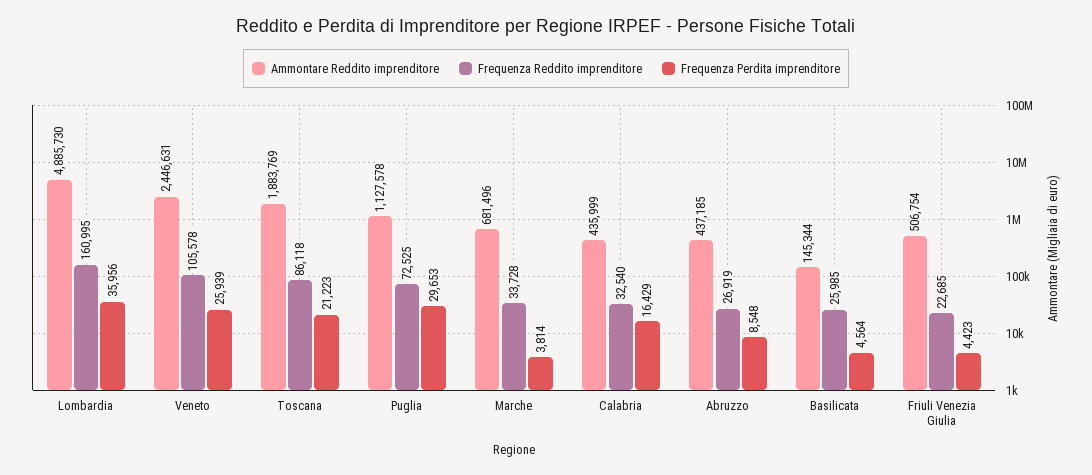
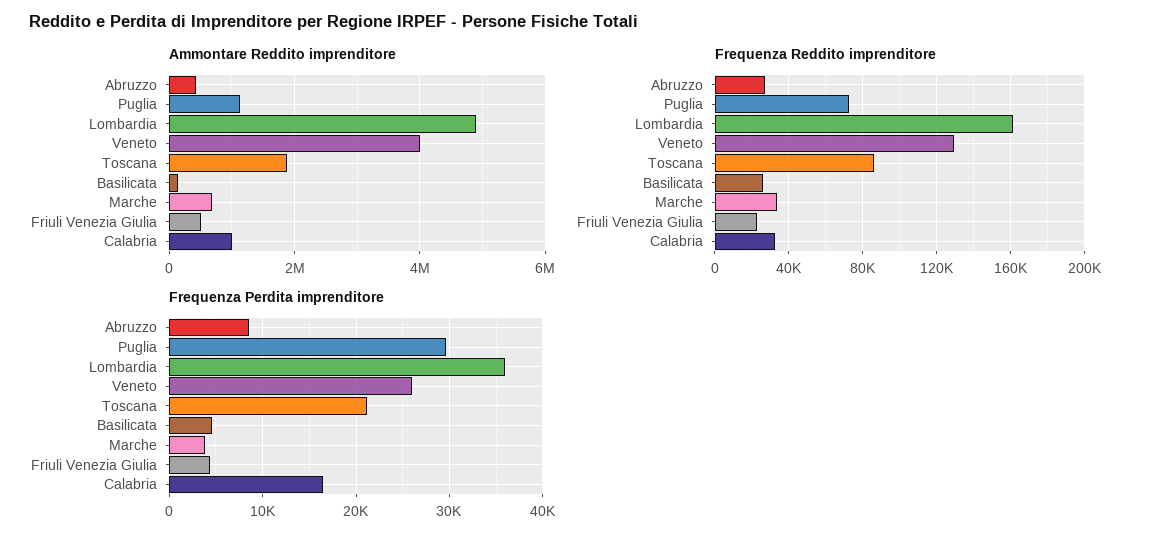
Ammontare Reddito imprenditore, Veneto: 2446631 -> 4000000
Frequenza Reddito imprenditore, Veneto: 105578 -> 130000
Ammontare Reddito imprenditore, Calabria: 435999 -> 1000000

